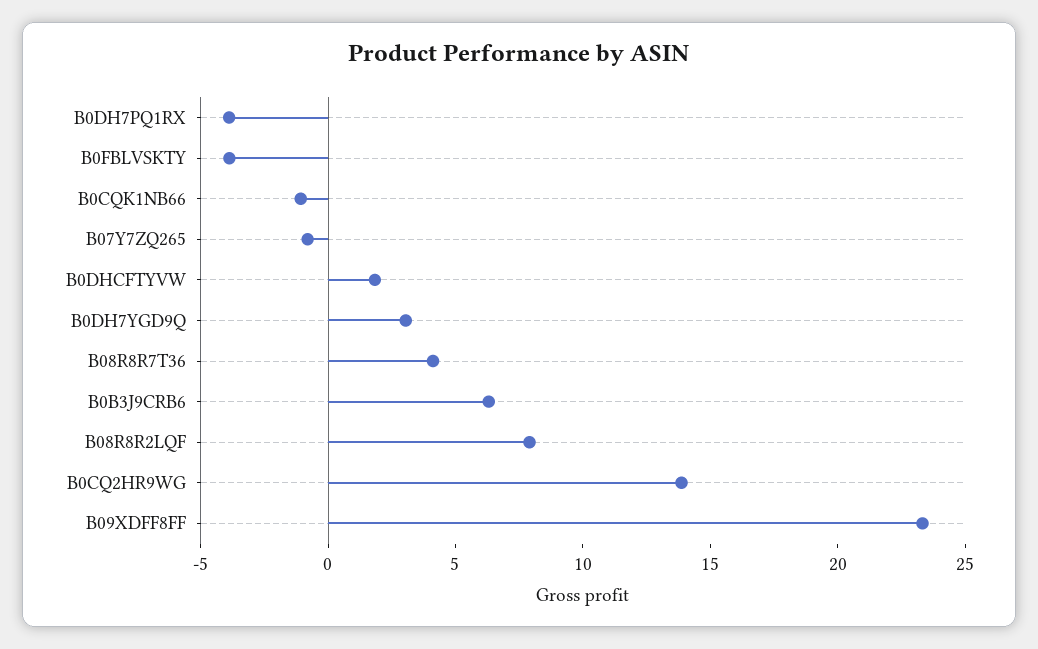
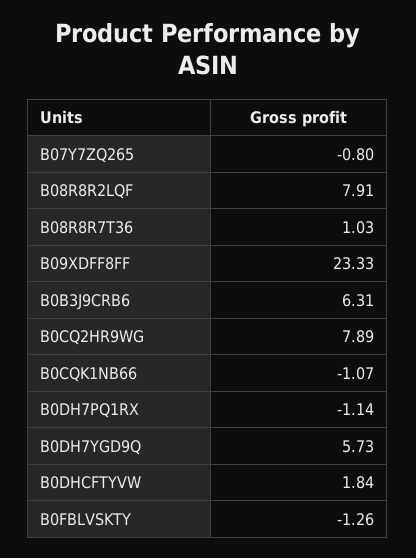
B0DH7PQ1RX: -4 -> -1.14
B0FBLVSKTY: -4 -> -1.26
B0DH7YGD9Q: 3 -> 5.73
B08R8R7T36: 4 -> 1.03
B0CQ2HR9WG: 14 -> 7.89

